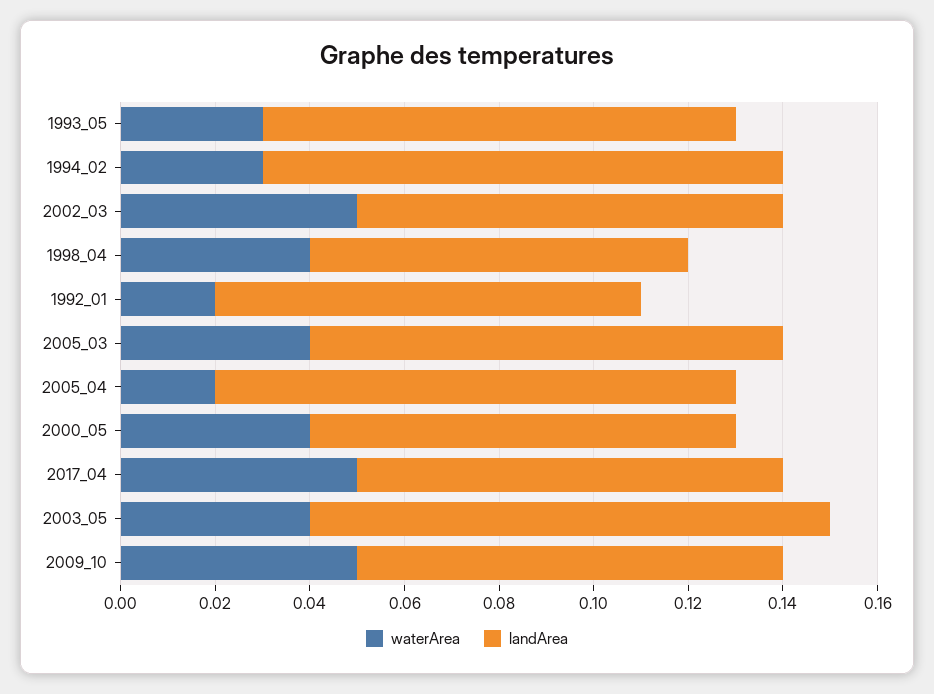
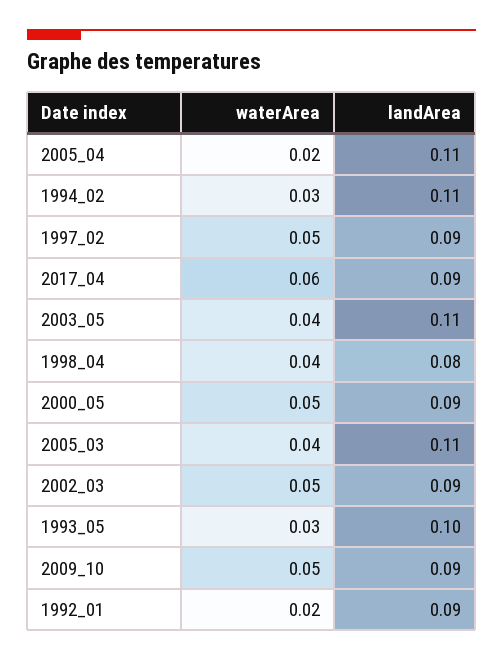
landArea, 2005_03: 0.1 -> 0.11
waterArea, 2000_05: 0.04 -> 0.05
waterArea, 2017_04: 0.05 -> 0.06
waterArea, 1997_02: none -> 0.05
landArea, 1997_02: none -> 0.09

